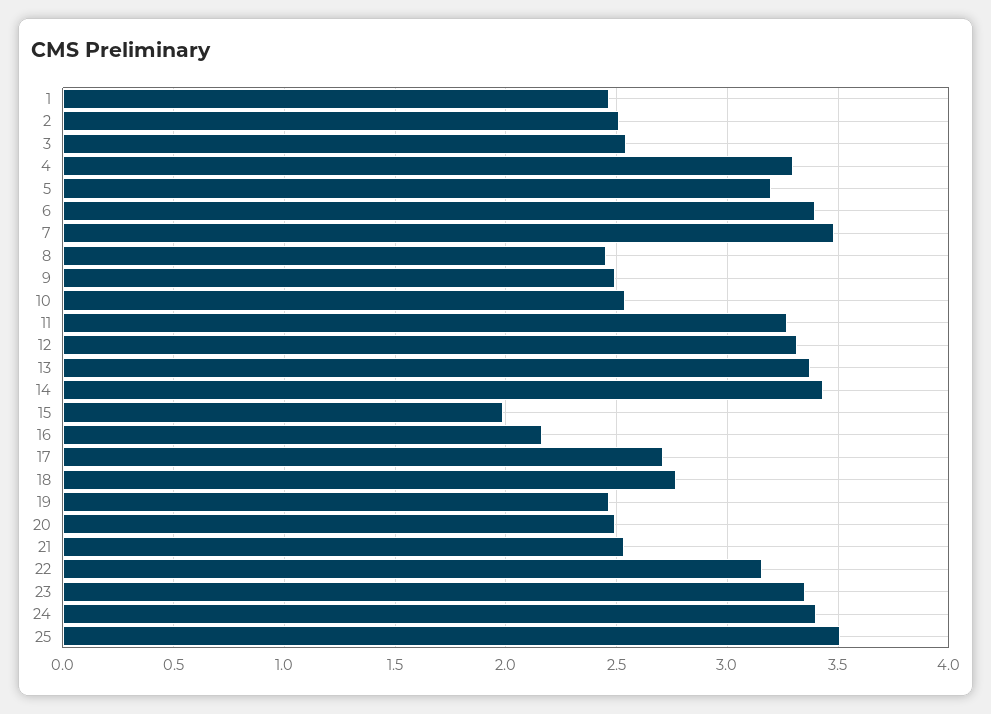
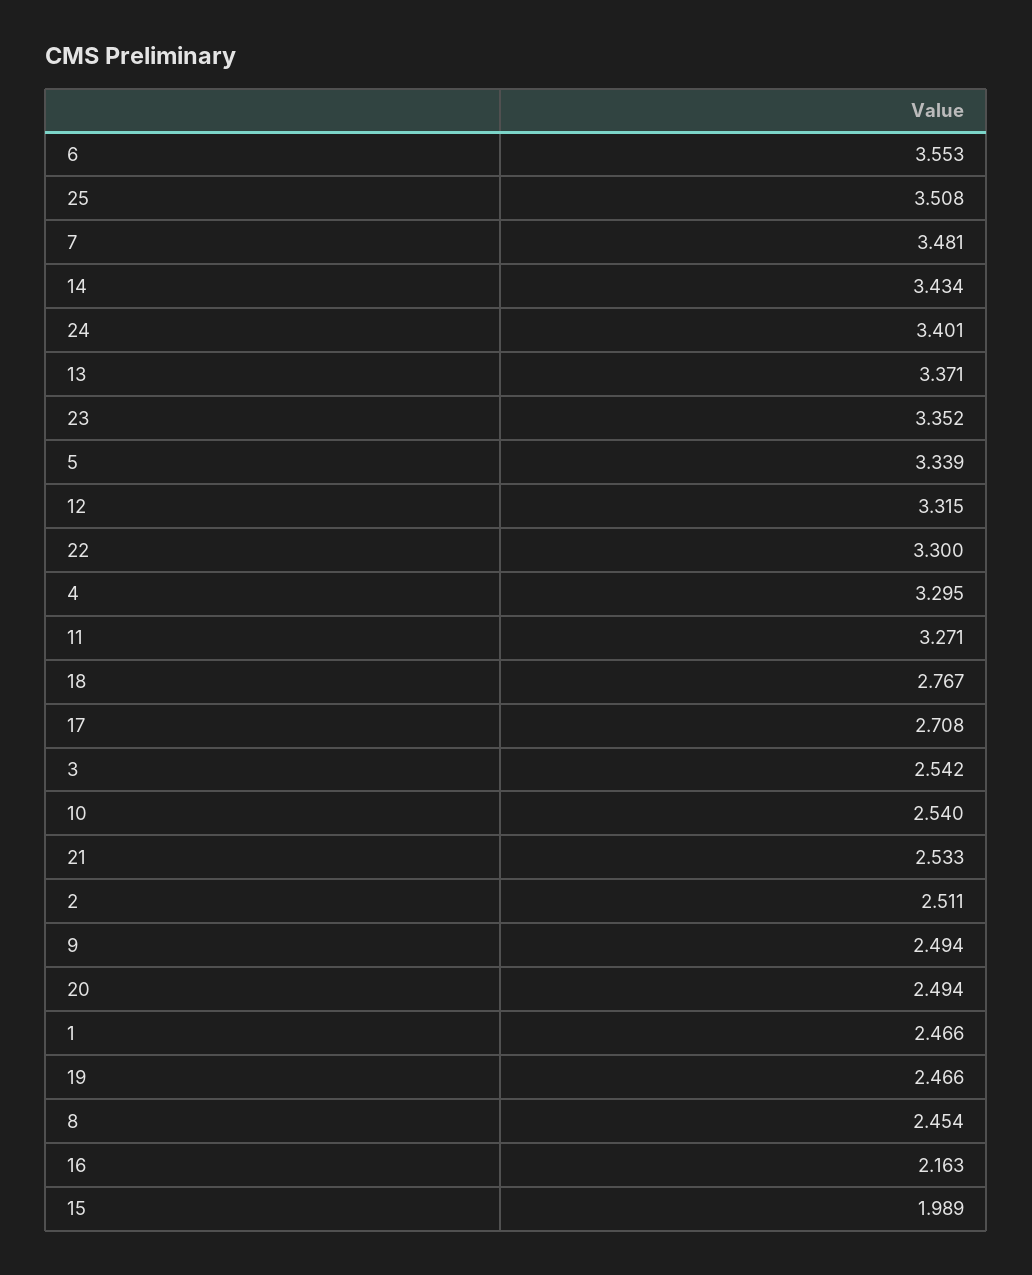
5: 3.2 -> 3.339
6: 3.4 -> 3.553
22: 3.15 -> 3.3

